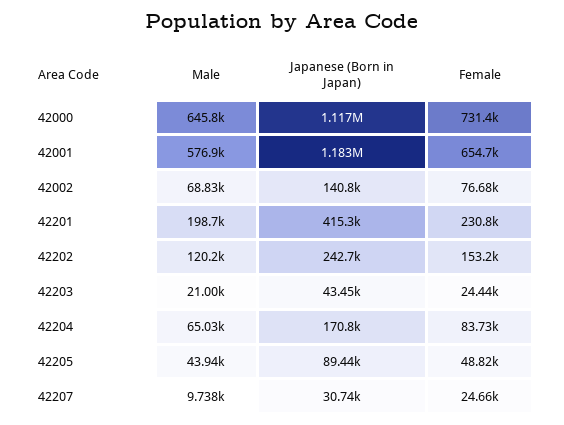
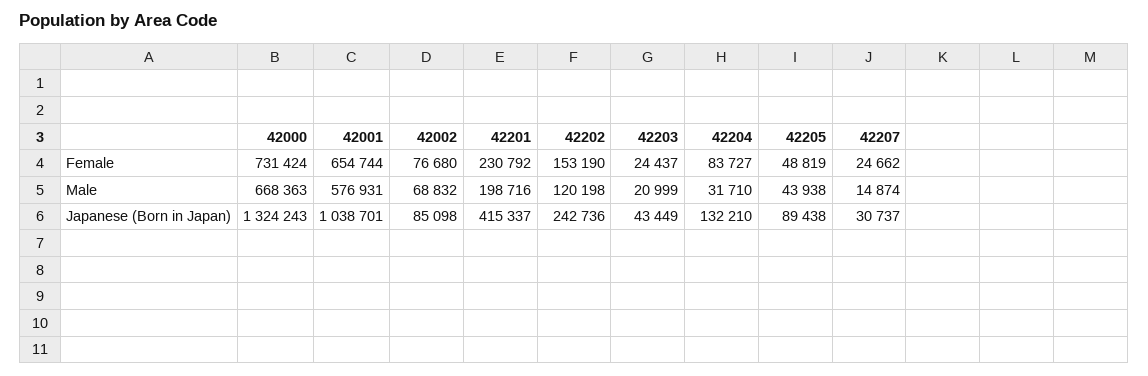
Male, 42000: 645800 -> 668363
Japanese (Born in Japan), 42000: 1117000 -> 1324243
Japanese (Born in Japan), 42001: 1183000 -> 1038701
Japanese (Born in Japan), 42002: 140800 -> 85098
Male, 42204: 65030 -> 31710
Japanese (Born in Japan), 42204: 170800 -> 132210
Male, 42207: 9738 -> 14874

